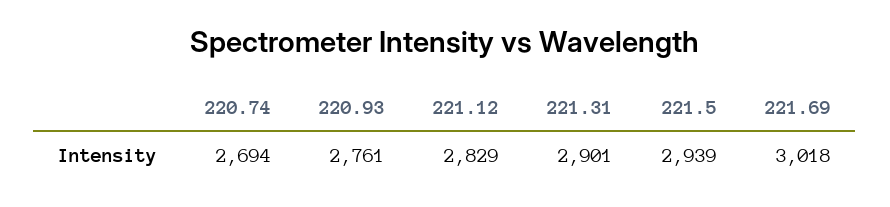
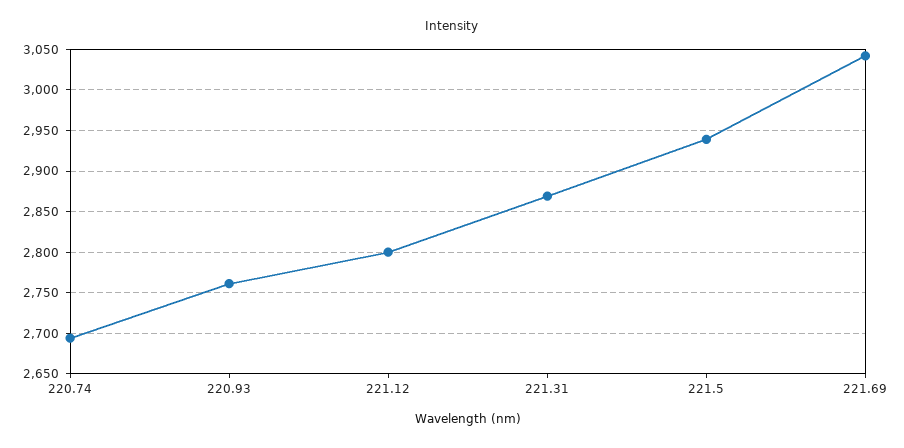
221.12: 2829 -> 2800
221.31: 2901 -> 2870
221.69: 3018 -> 3040

